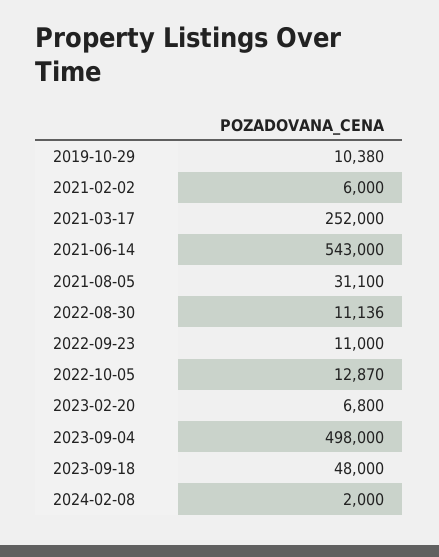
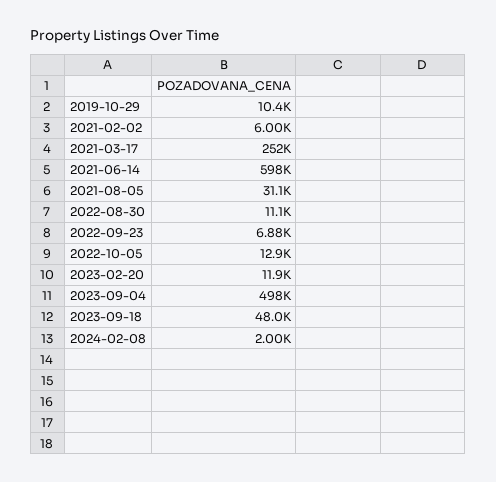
2021-06-14: 543000 -> 598000
2022-09-23: 11000 -> 6880
2023-02-20: 6800 -> 11900

